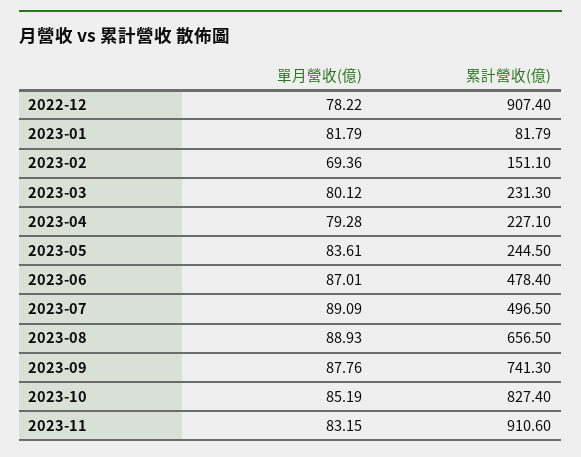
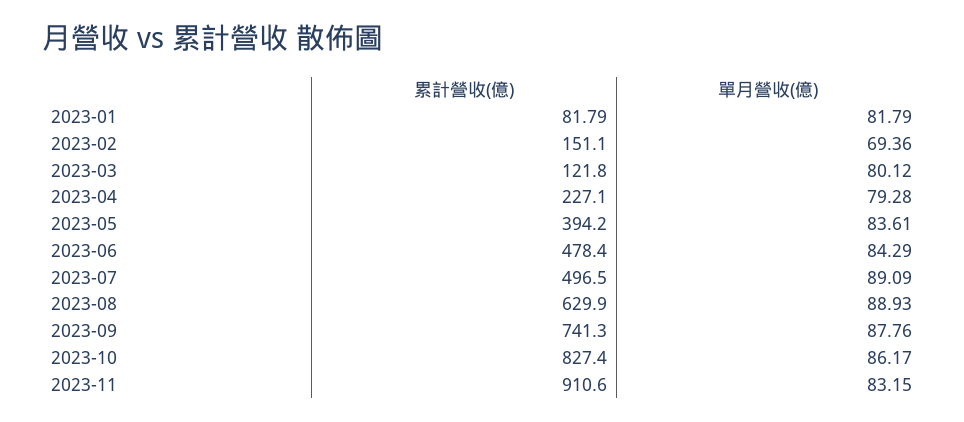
單月營收(億), 2022-12: 78.22 -> none
累計營收(億), 2022-12: 907.4 -> none
累計營收(億), 2023-03: 231.3 -> 121.8
累計營收(億), 2023-05: 244.5 -> 394.2
單月營收(億), 2023-06: 87.01 -> 84.29
累計營收(億), 2023-08: 656.5 -> 629.9
單月營收(億), 2023-10: 85.19 -> 86.17

